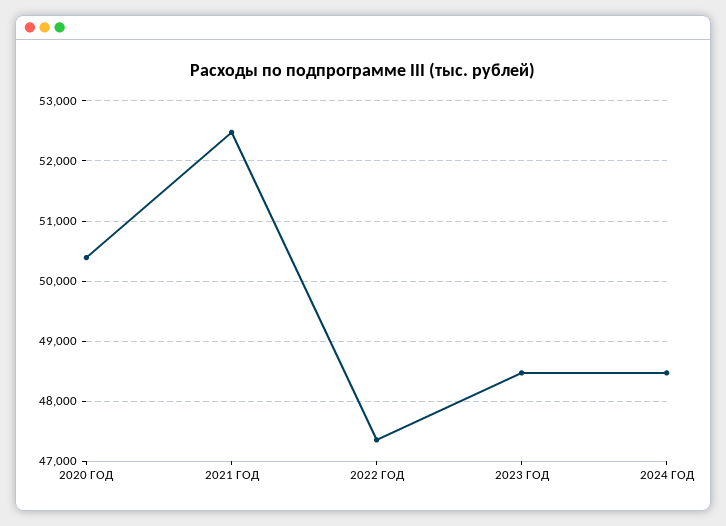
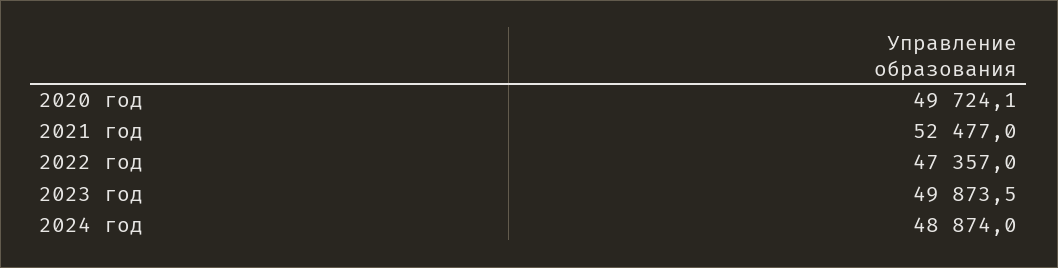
2020 ГОД: 50400 -> 49724.1
2023 ГОД: 48500 -> 49873.5
2024 ГОД: 48500 -> 48874

